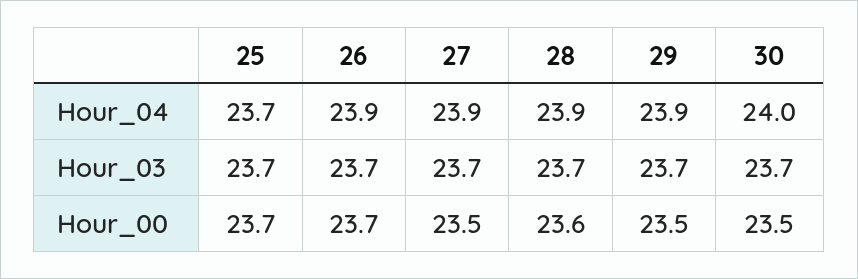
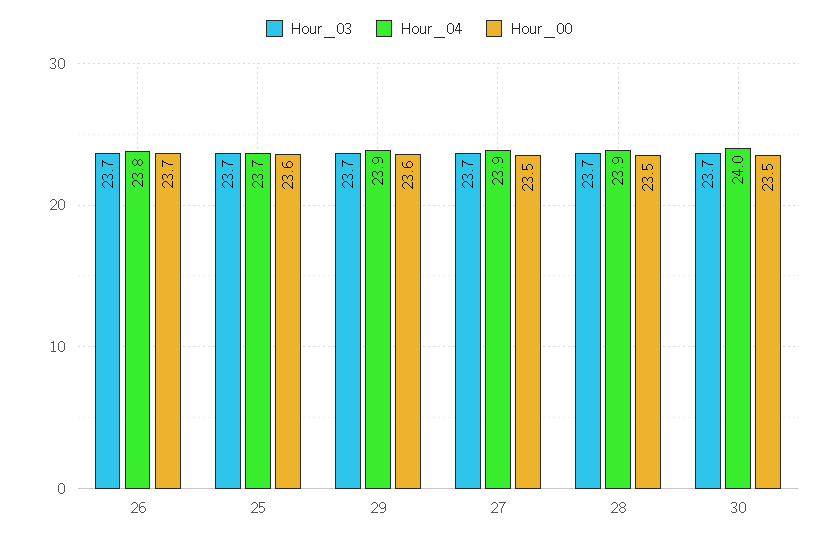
Hour_04, 26: 23.9 -> 23.8
Hour_00, 25: 23.7 -> 23.6
Hour_00, 28: 23.6 -> 23.5
Hour_00, 29: 23.5 -> 23.6

